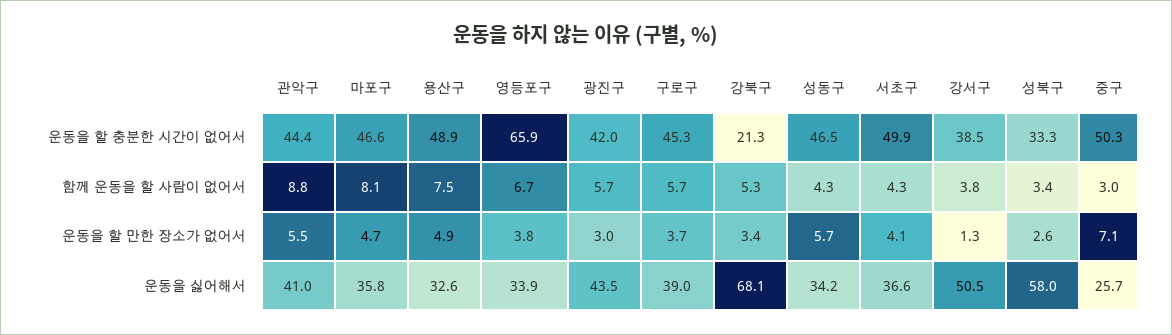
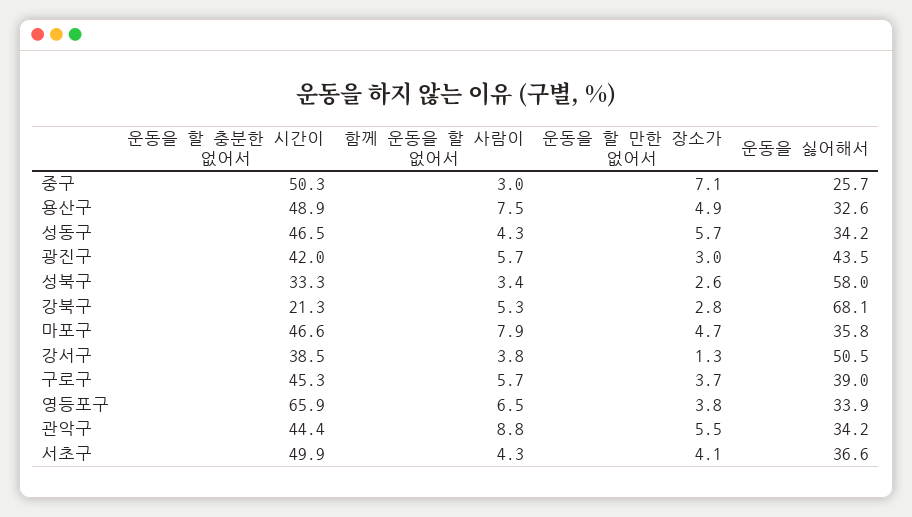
마포구, 함께 운동을 할 사람이 없어서: 8.1 -> 7.9
영등포구, 함께 운동을 할 사람이 없어서: 6.7 -> 6.5
강북구, 운동을 할 만한 장소가 없어서: 3.4 -> 2.8
관악구, 운동을 싫어해서: 41 -> 34.2

